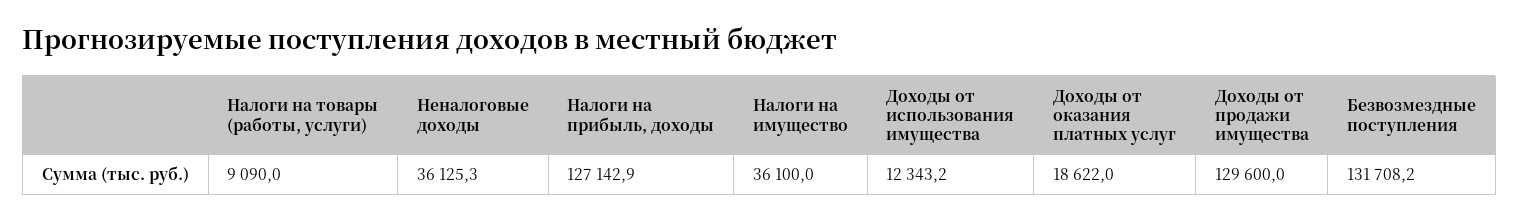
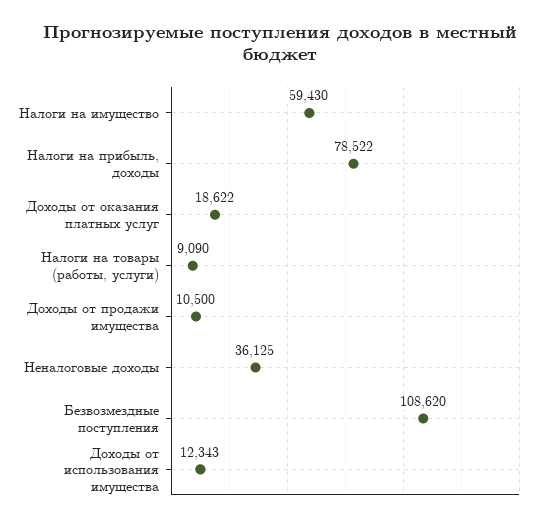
Налоги на прибыль, доходы: 127142.9 -> 78522
Налоги на имущество: 36100 -> 59430
Доходы от продажи имущества: 129600 -> 10500
Безвозмездные поступления: 131708.2 -> 108620

